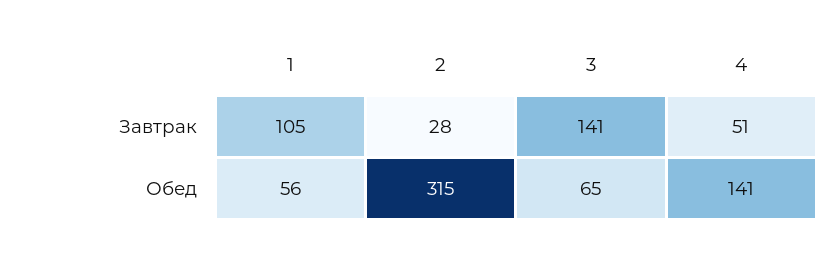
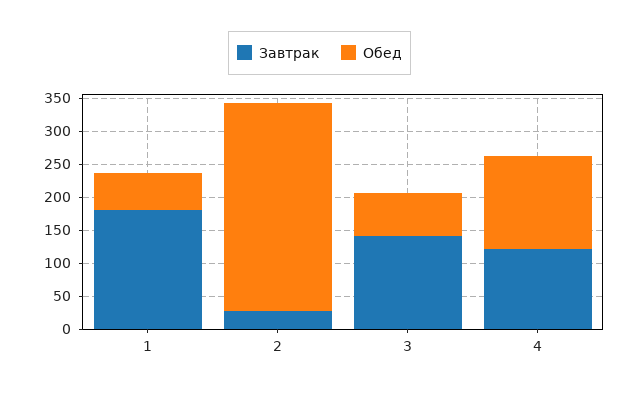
Завтрак, 1: 105 -> 175
Завтрак, 4: 51 -> 125

